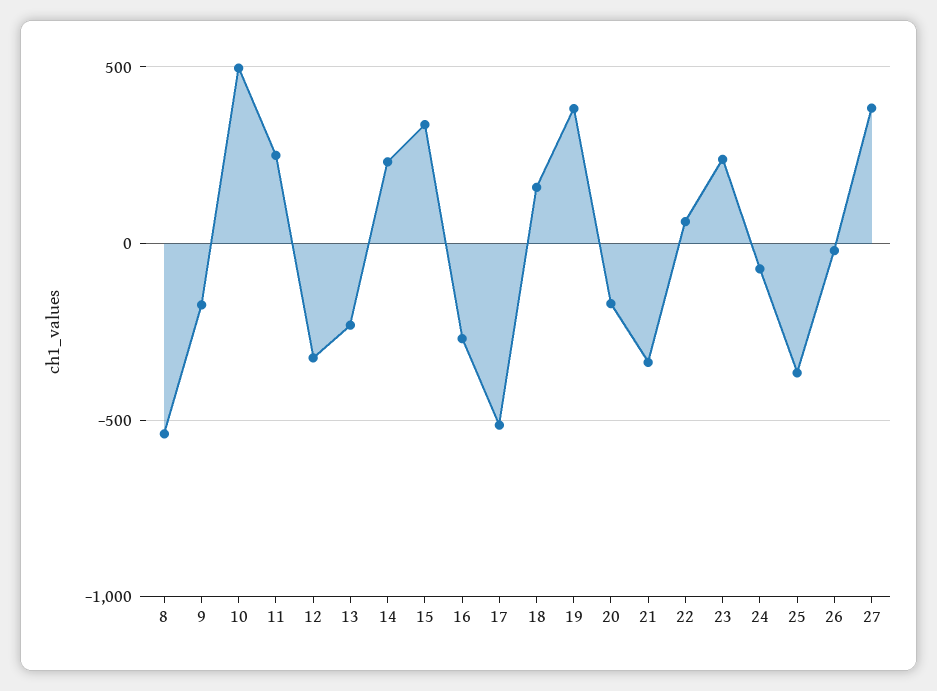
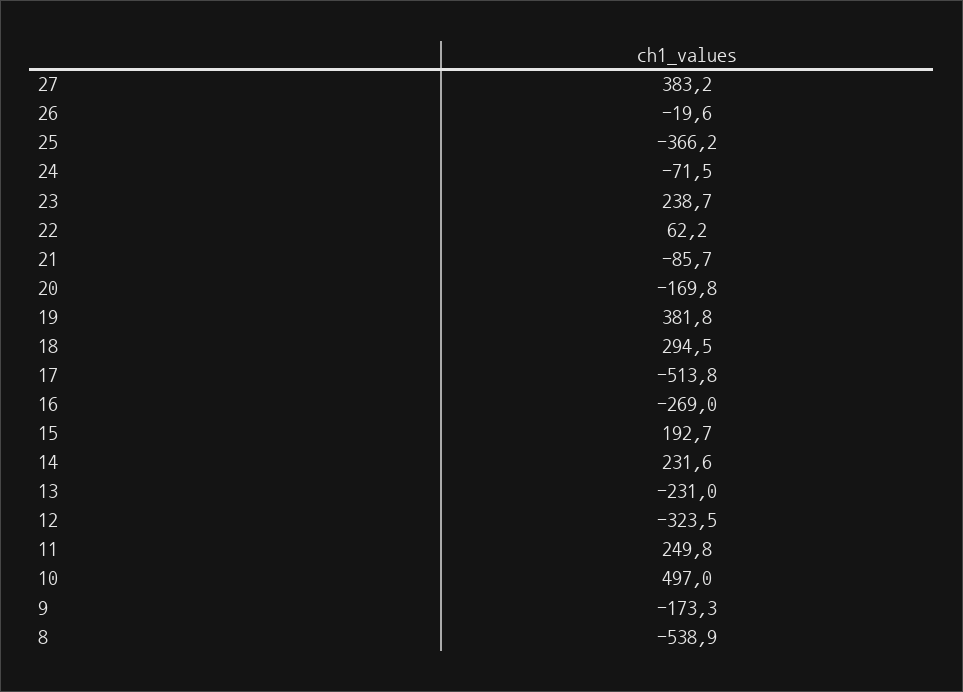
15: 350 -> 192.7
18: 150 -> 294.5
21: -350 -> -85.7

